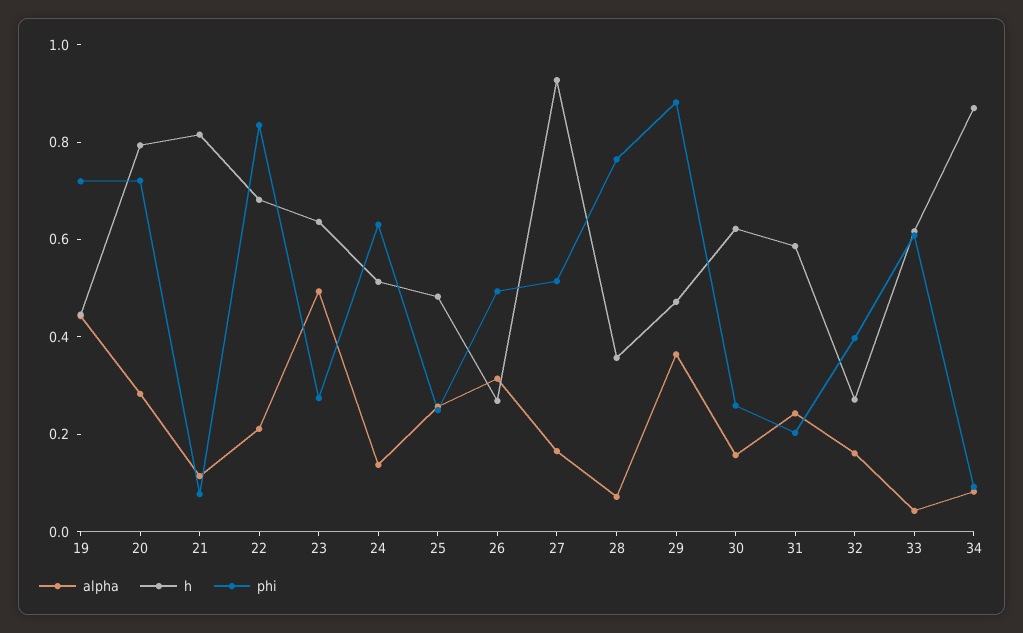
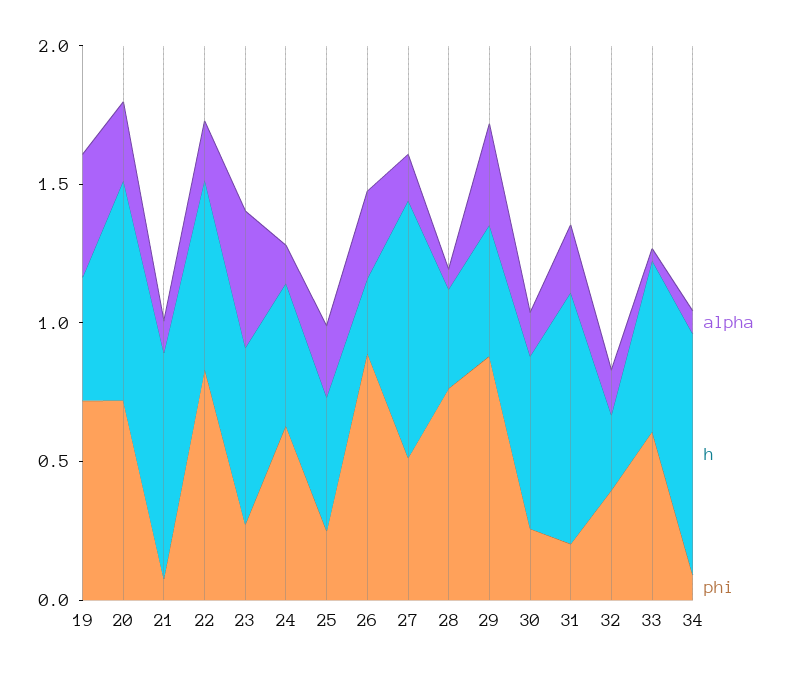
phi, 26: 0.5 -> 0.9
h, 31: 0.6 -> 0.9

